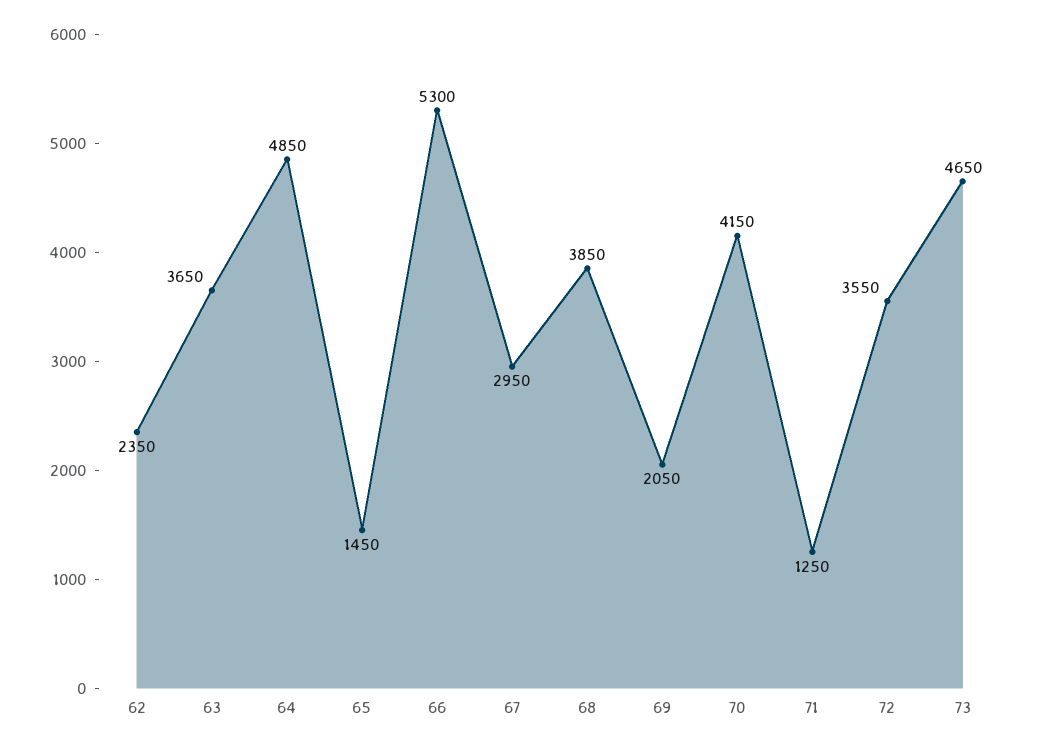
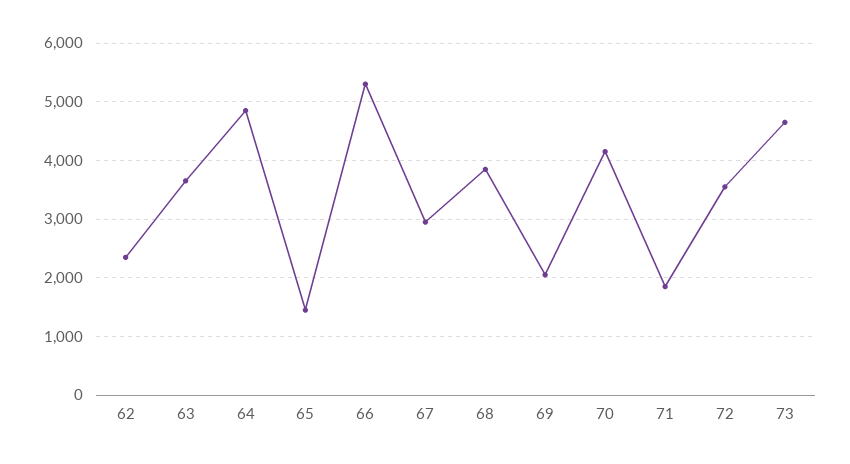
71: 1250 -> 1800

